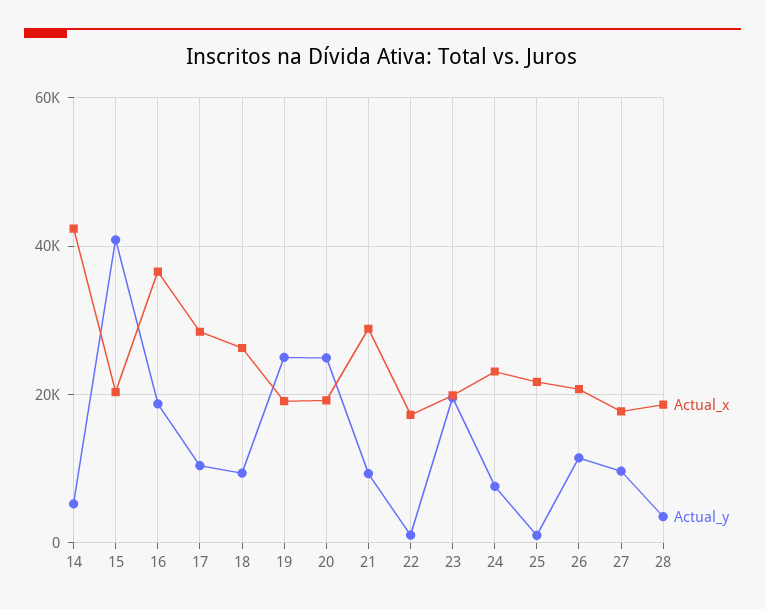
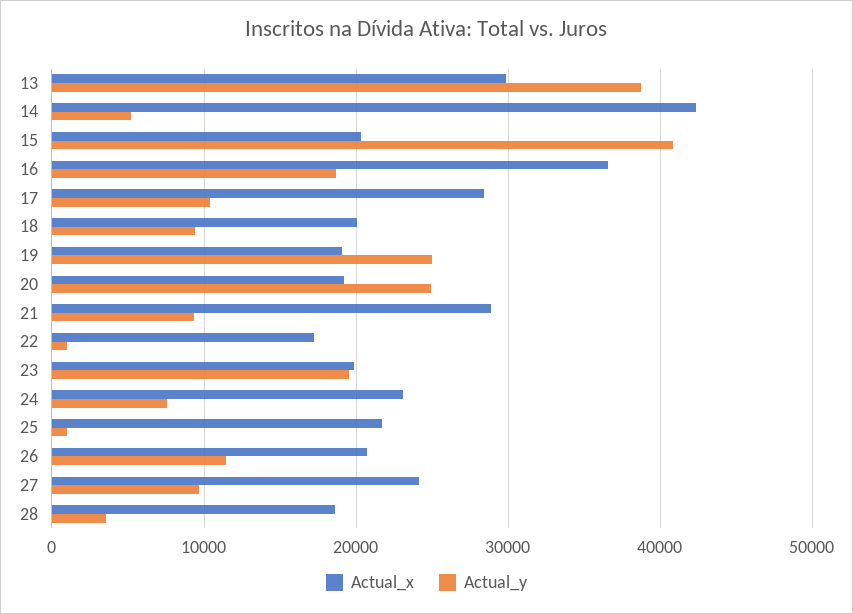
Actual_x, 18: 26000 -> 20000
Actual_x, 27: 18000 -> 24000
Actual_x, 13: none -> 30000
Actual_y, 13: none -> 39000

